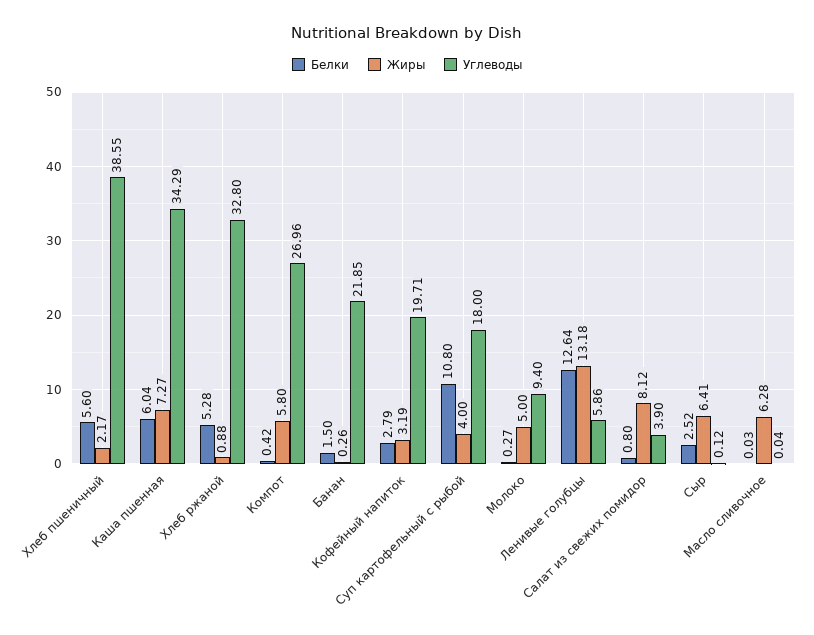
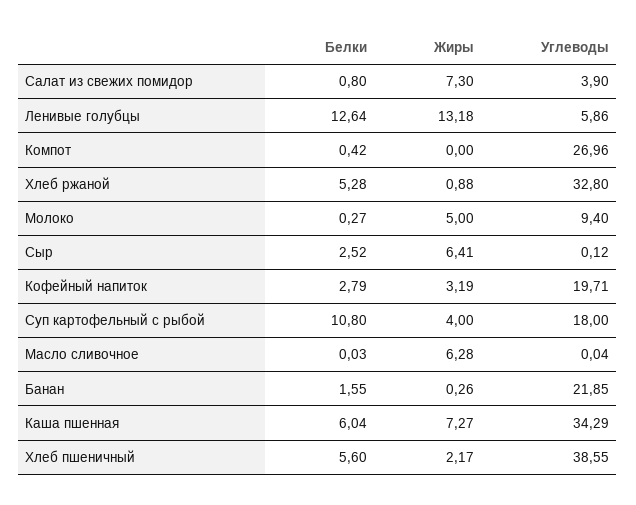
Жиры, Компот: 5.8 -> 0
Белки, Банан: 1.5 -> 1.55
Жиры, Салат из свежих помидор: 8.12 -> 7.3

